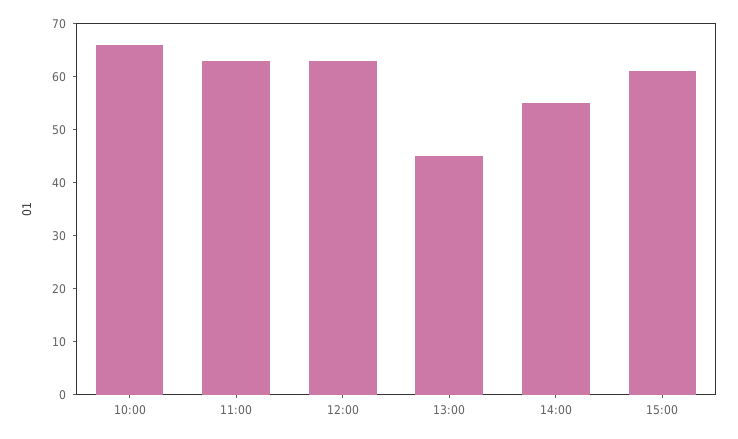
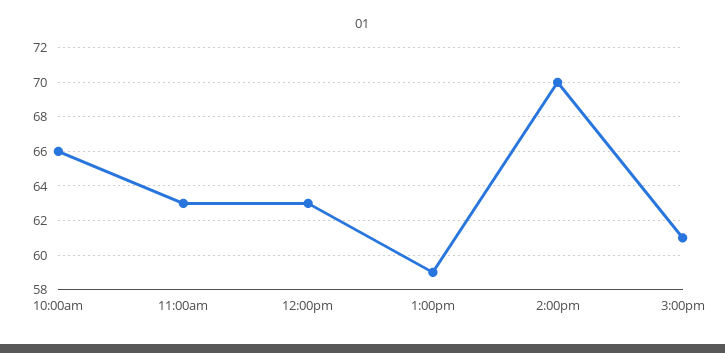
13:00: 45 -> 59
14:00: 55 -> 70

